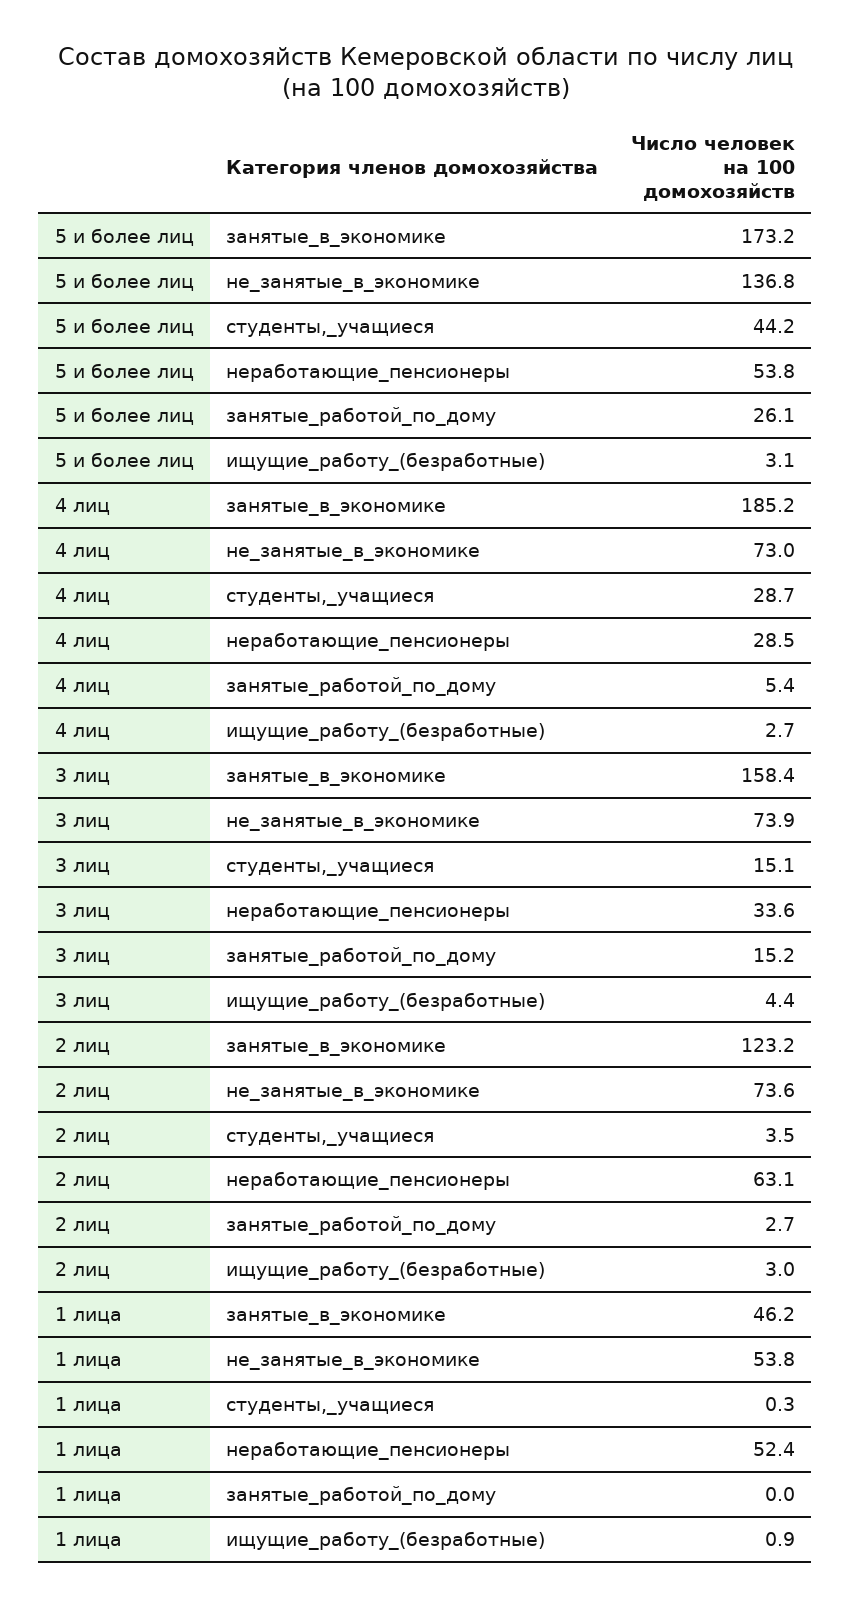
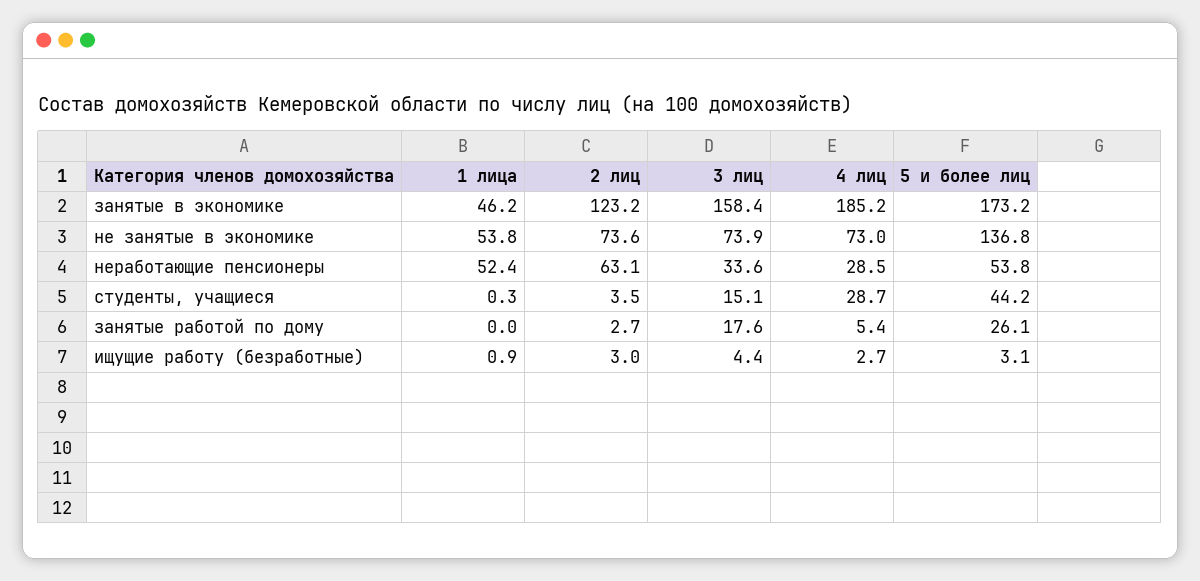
3 лиц, занятые_работой_по_дому: 15.2 -> 17.6

